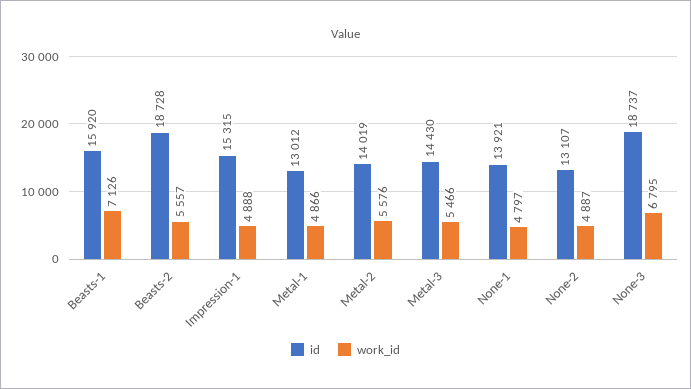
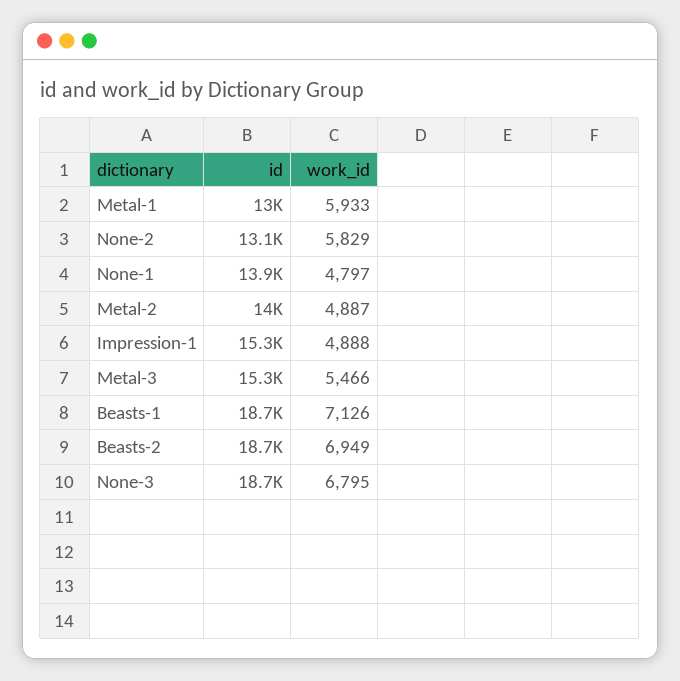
id, Beasts-1: 15920 -> 18700
work_id, Beasts-2: 5557 -> 6949
work_id, Metal-1: 4866 -> 5933
work_id, Metal-2: 5576 -> 4887
id, Metal-3: 14430 -> 15300
work_id, None-2: 4887 -> 5829

